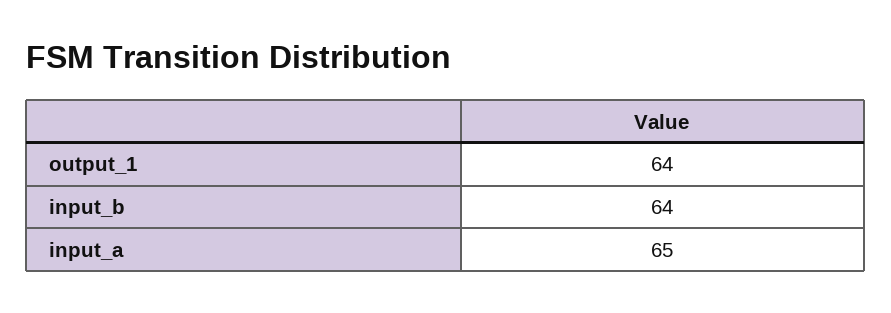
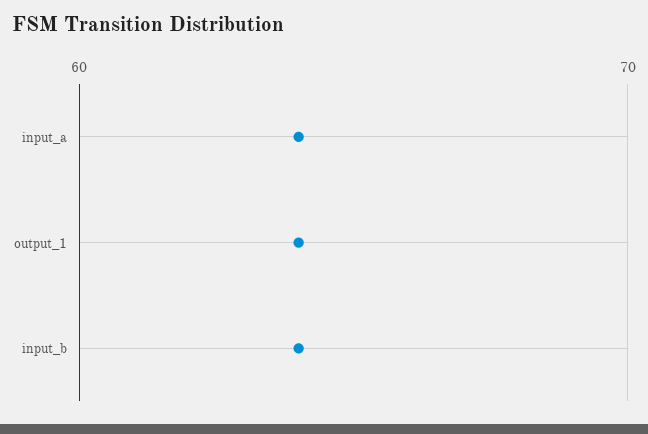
input_a: 65 -> 64

